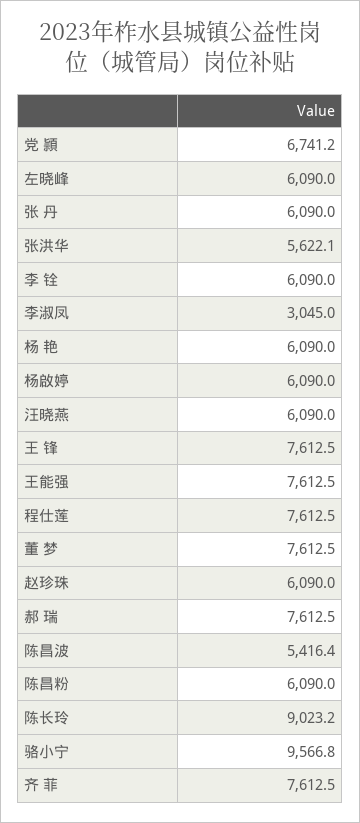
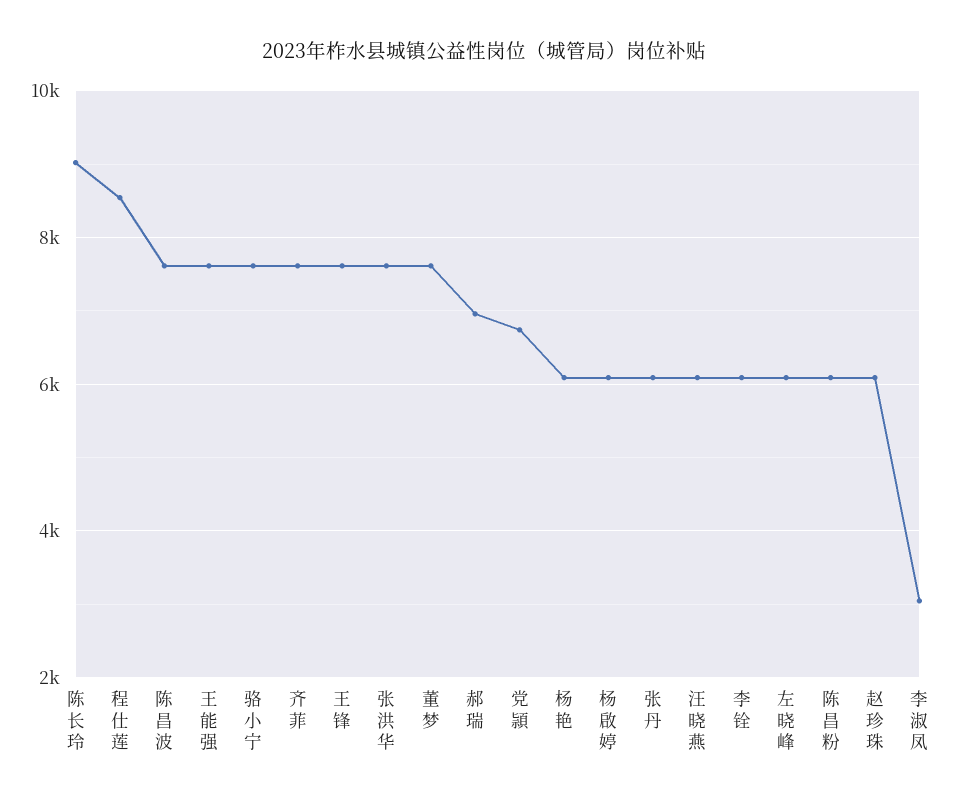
张洪华: 5622.1 -> 7600
程仕莲: 7612.5 -> 8600
郝 瑞: 7612.5 -> 7000
陈昌波: 5416.4 -> 7600
骆小宁: 9566.8 -> 7600

